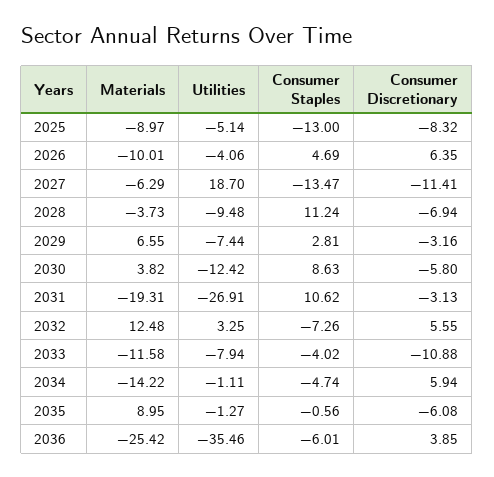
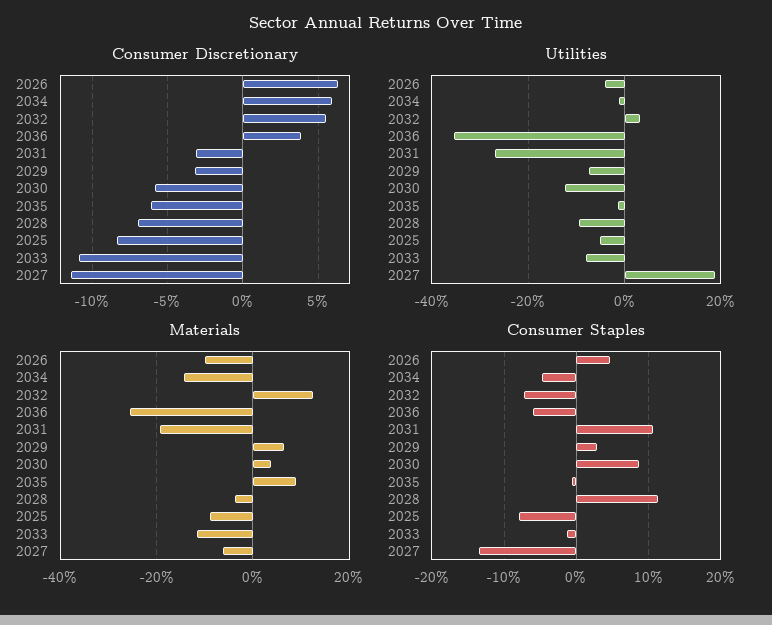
Consumer Staples, 2025: -13 -> -8
Consumer Staples, 2033: -4.02 -> -1

